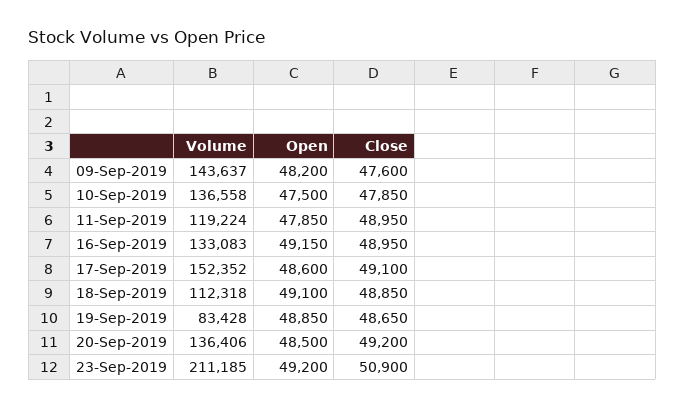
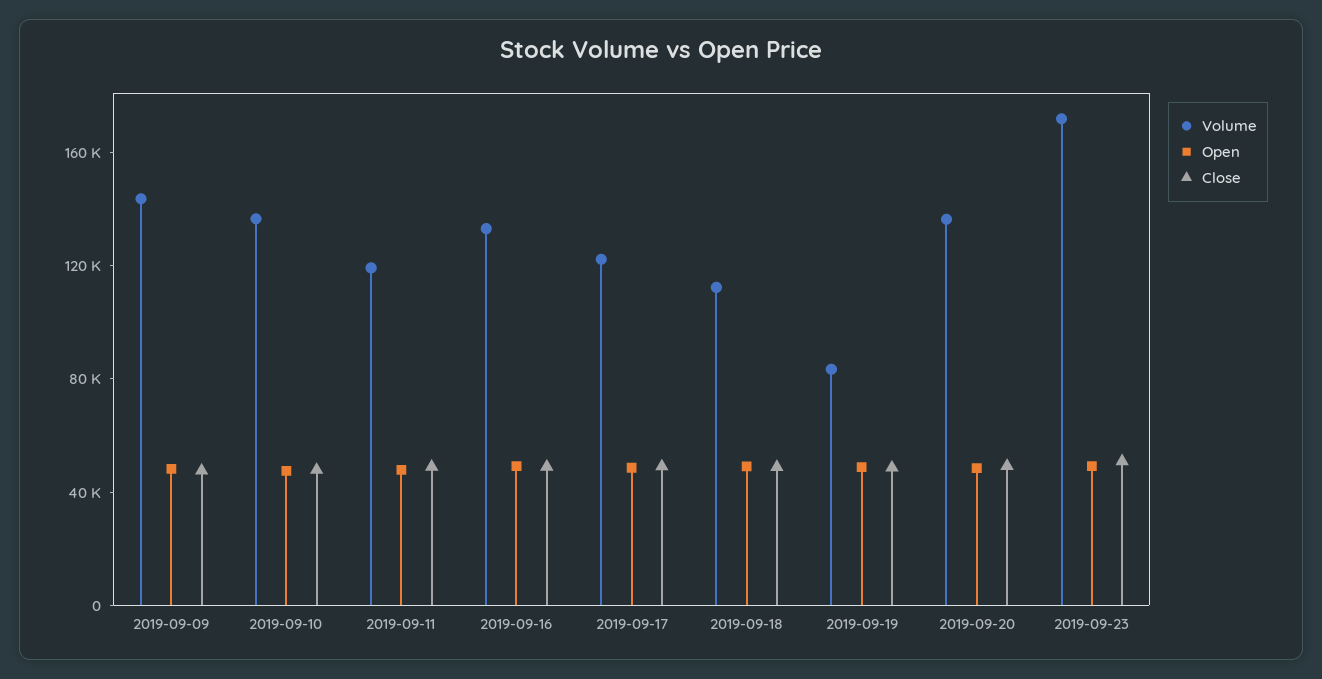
Volume, 17-Sep-2019: 152352 -> 120000
Volume, 23-Sep-2019: 211185 -> 170000

